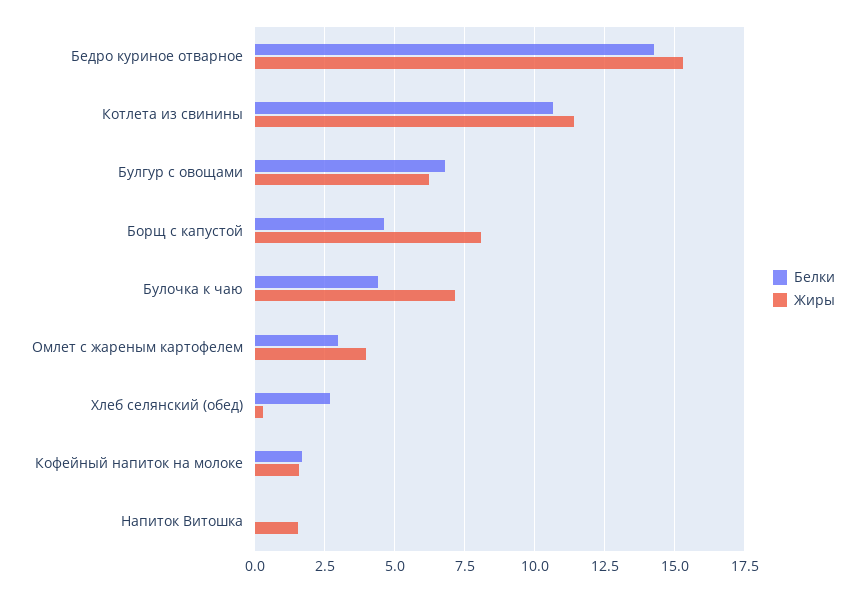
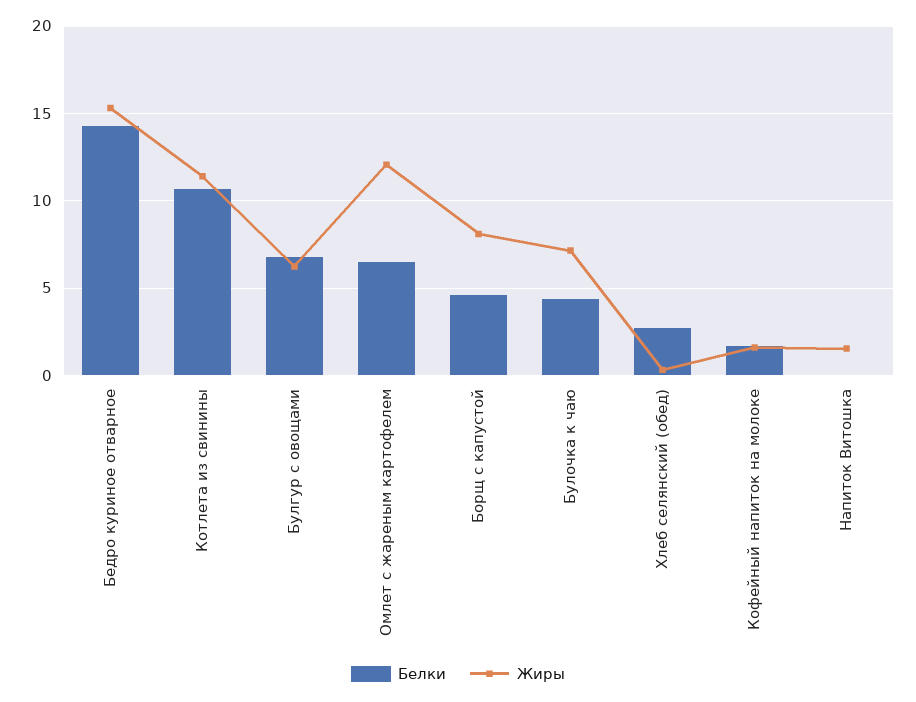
Белки, Омлет с жареным картофелем: 3 -> 6.5
Жиры, Омлет с жареным картофелем: 4 -> 12

